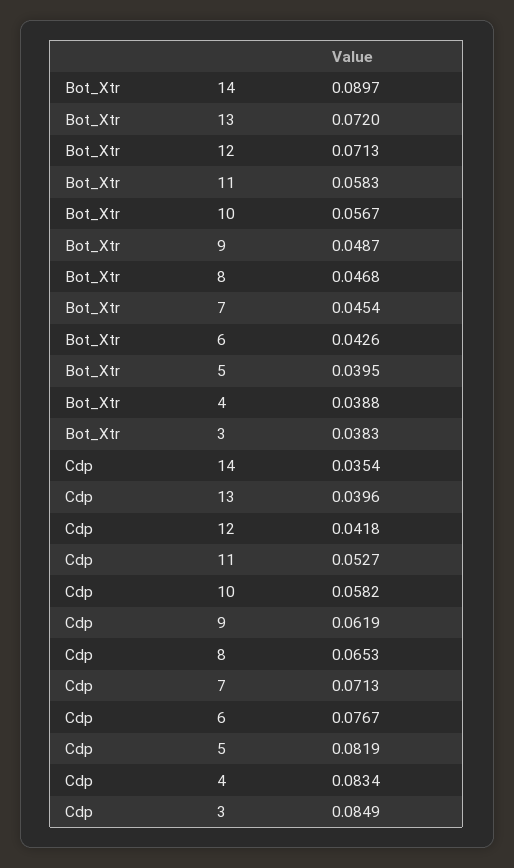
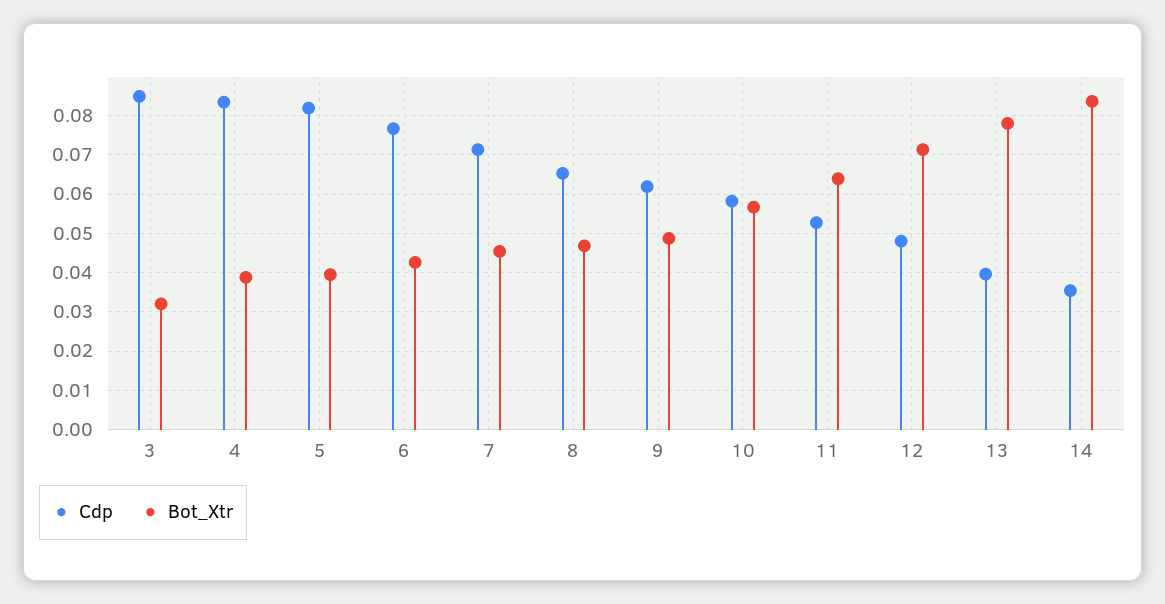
Bot_Xtr, 14: 0.0897 -> 0.084
Bot_Xtr, 13: 0.072 -> 0.078
Bot_Xtr, 11: 0.0583 -> 0.064
Bot_Xtr, 3: 0.0383 -> 0.032
Cdp, 12: 0.0418 -> 0.048

